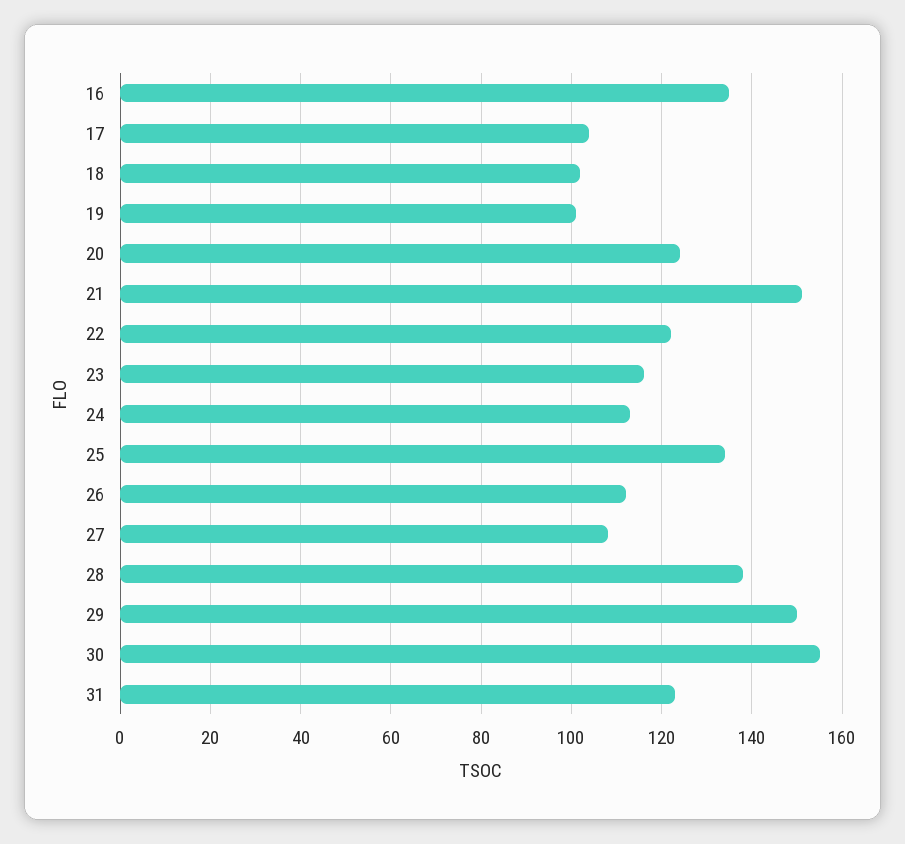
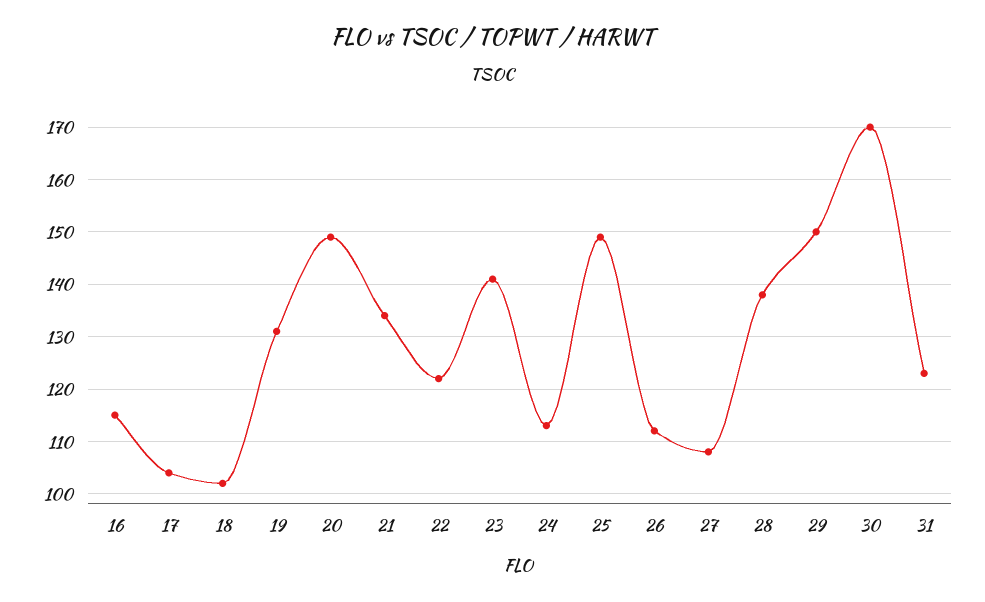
16: 135 -> 115
19: 100 -> 130
20: 125 -> 150
21: 150 -> 135
23: 115 -> 140
25: 135 -> 150
30: 155 -> 170

